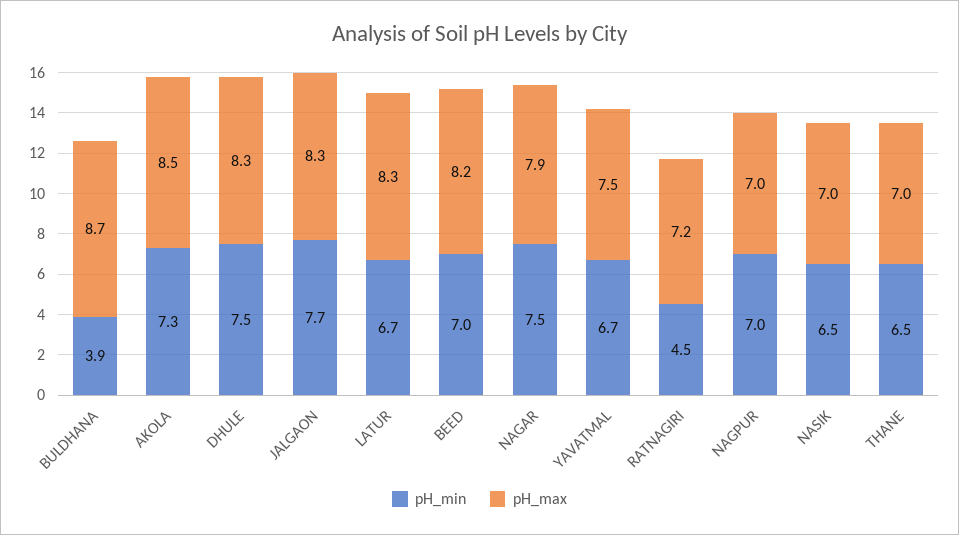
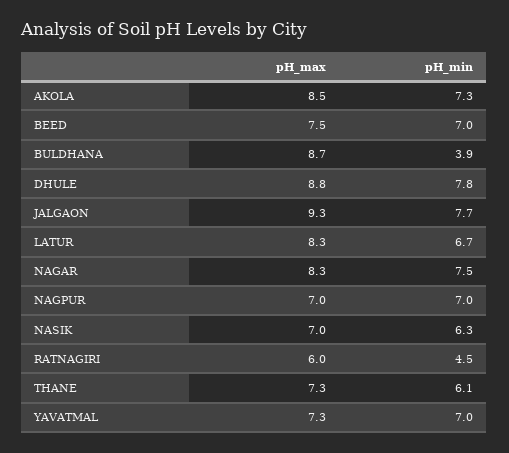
pH_min, DHULE: 7.5 -> 7.8
pH_max, DHULE: 8.3 -> 8.8
pH_max, JALGAON: 8.3 -> 9.3
pH_max, BEED: 8.2 -> 7.5
pH_max, NAGAR: 7.9 -> 8.3
pH_min, YAVATMAL: 6.7 -> 7
pH_max, YAVATMAL: 7.5 -> 7.3
pH_max, RATNAGIRI: 7.2 -> 6
pH_min, NASIK: 6.5 -> 6.3
pH_min, THANE: 6.5 -> 6.1
pH_max, THANE: 7 -> 7.3

